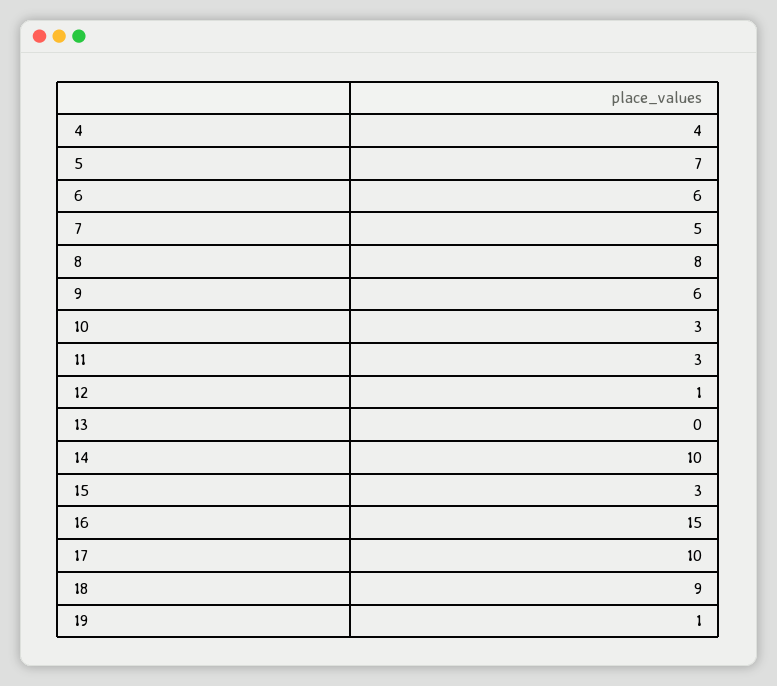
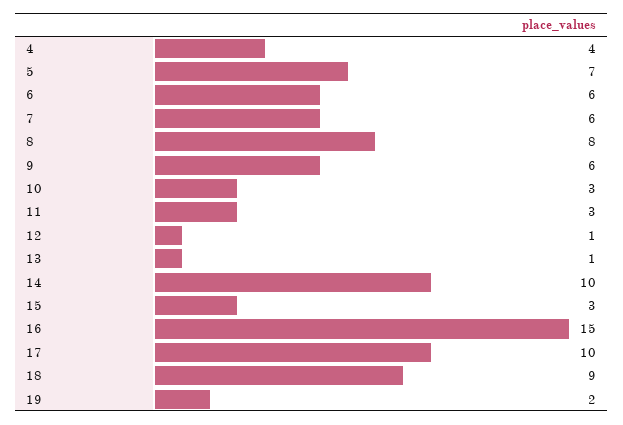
7: 5 -> 6
13: 0 -> 1
19: 1 -> 2

